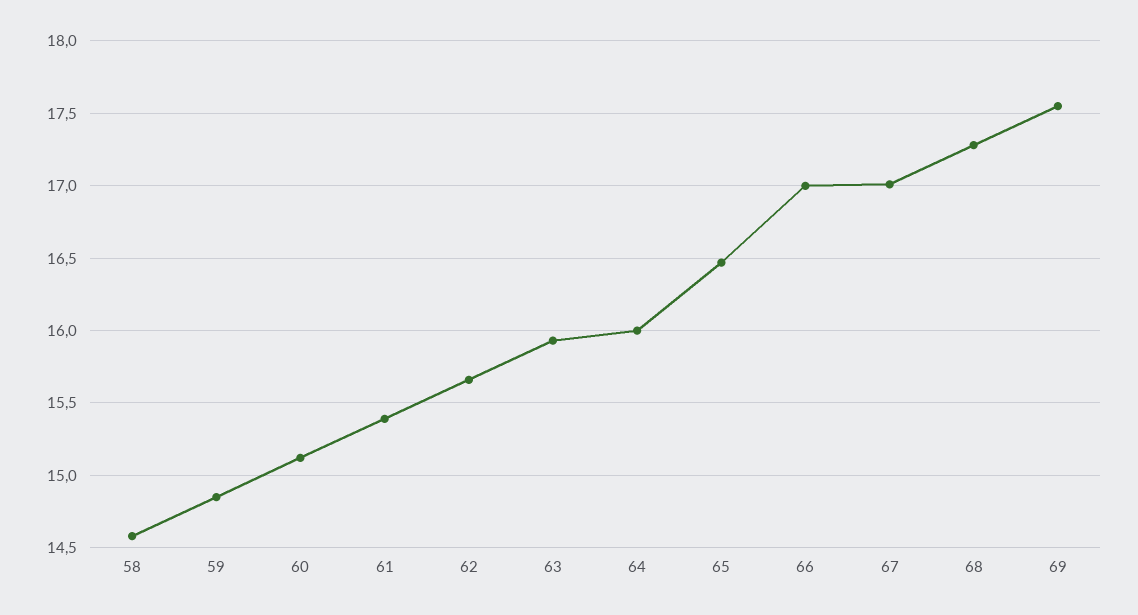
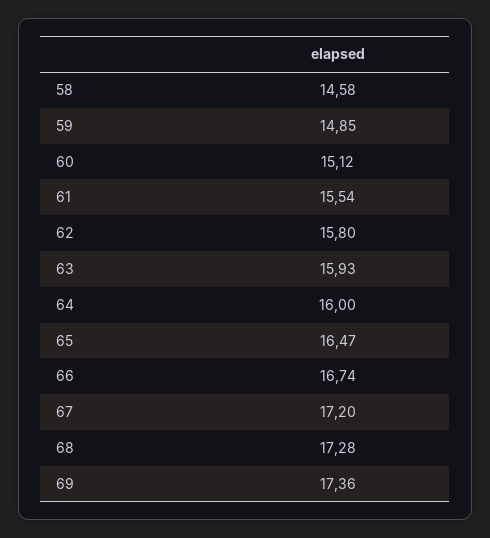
61: 15.4 -> 15.54
62: 15.65 -> 15.8
66: 17 -> 16.74
67: 17 -> 17.2
69: 17.55 -> 17.36

